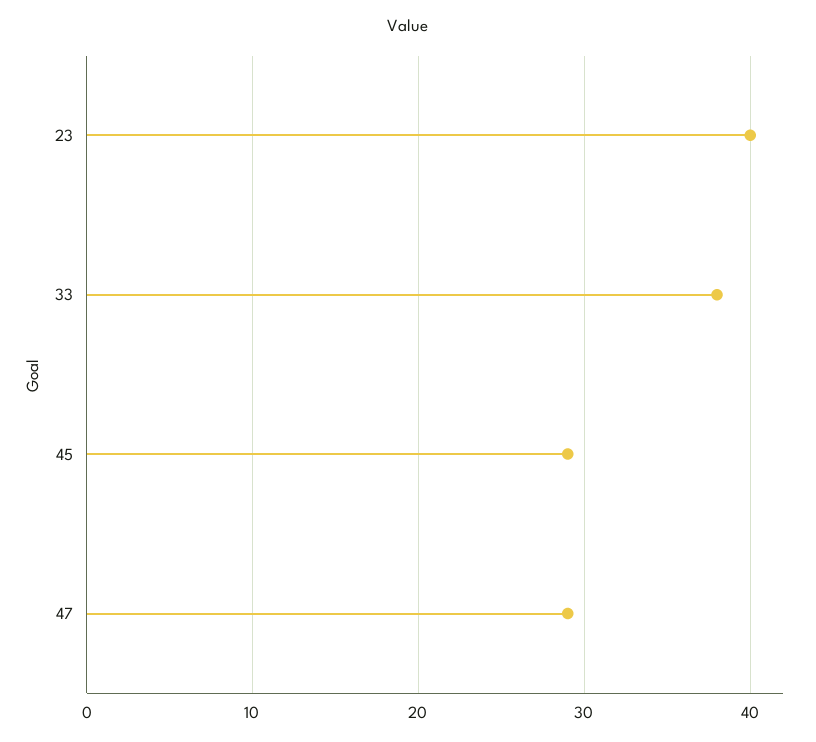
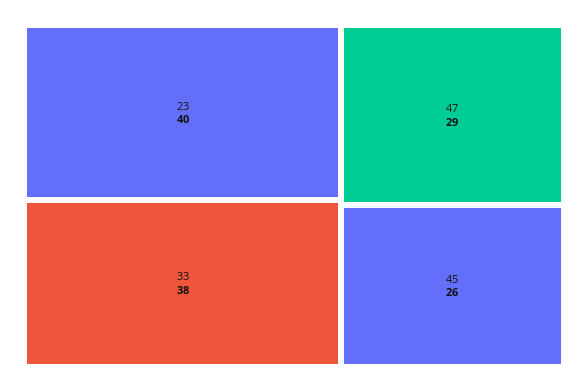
45: 29 -> 26

